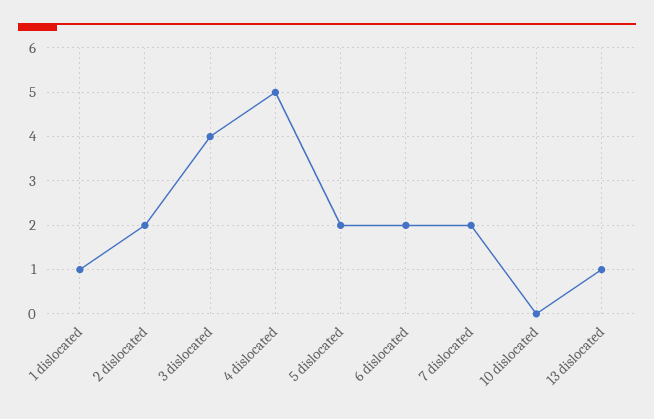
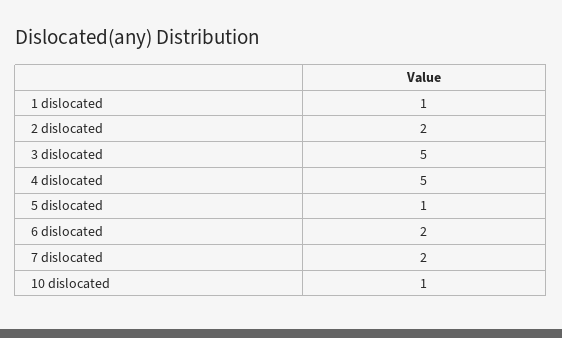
3 dislocated: 4 -> 5
5 dislocated: 2 -> 1
10 dislocated: 0 -> 1
13 dislocated: 1 -> none

